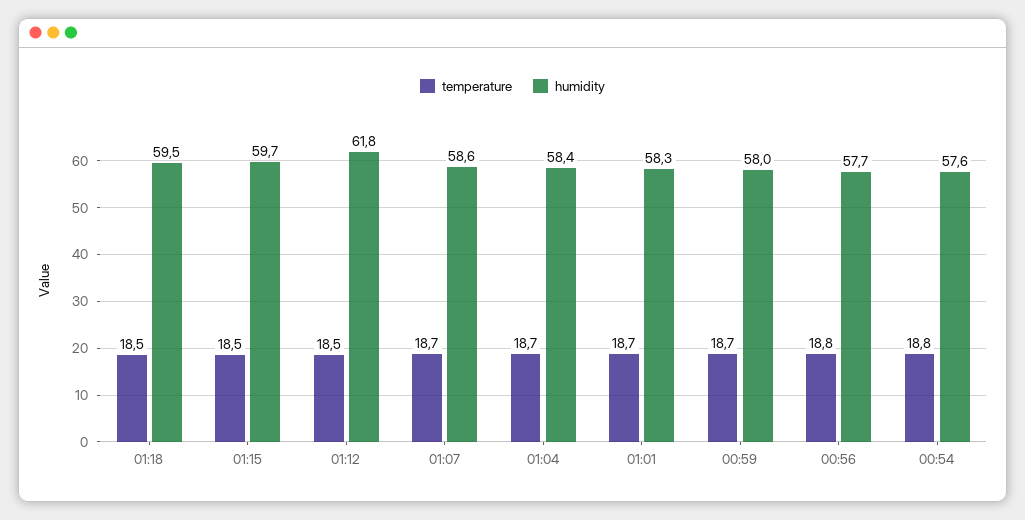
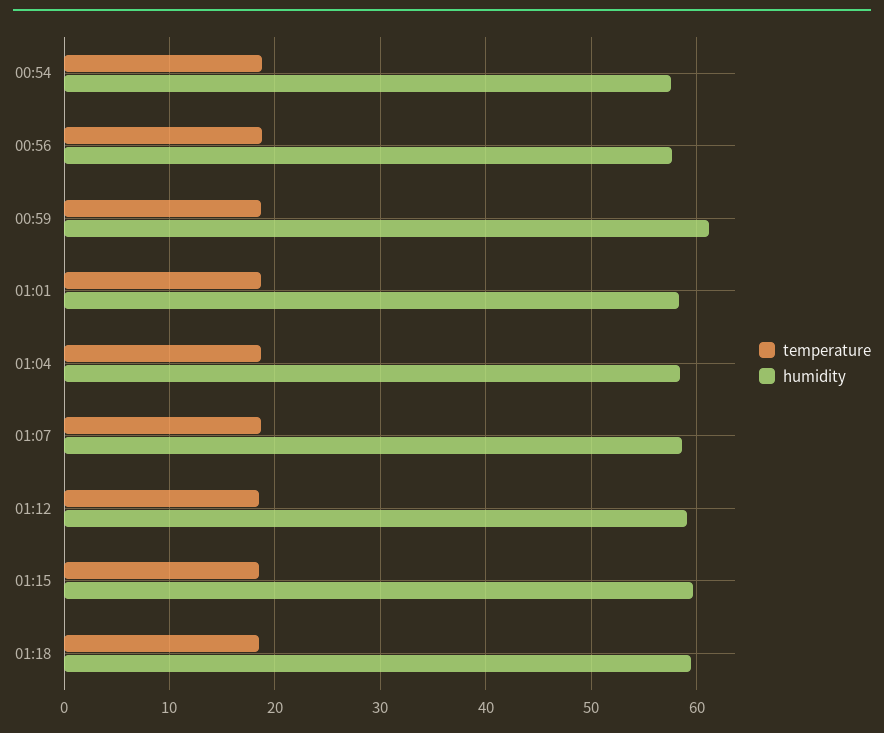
humidity, 01:12: 61.8 -> 59
humidity, 00:59: 58 -> 61

